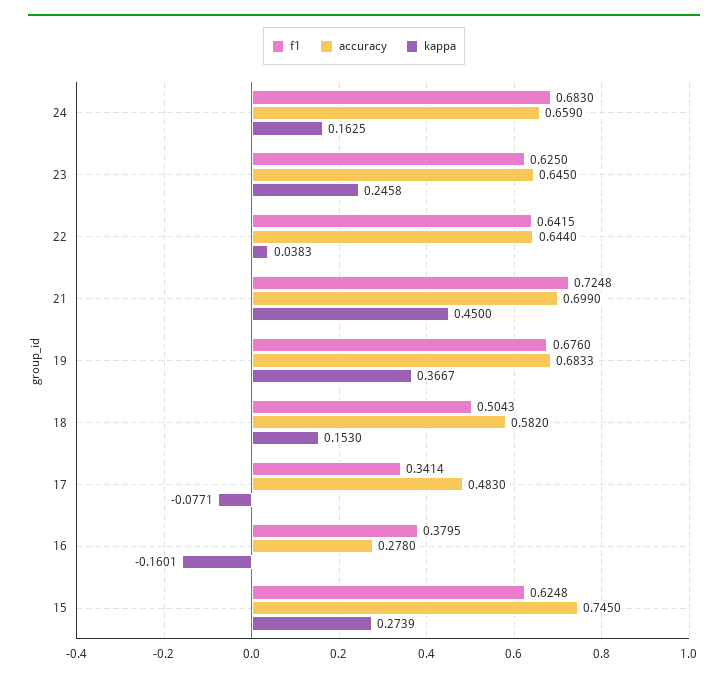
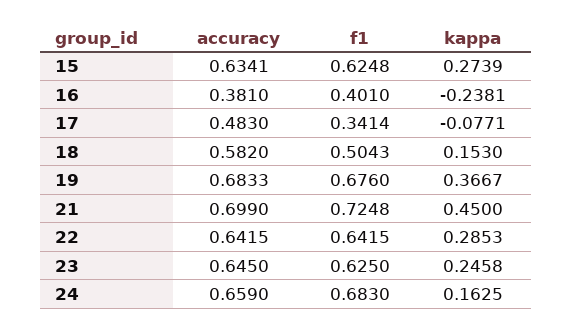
accuracy, 22: 0.644 -> 0.6415
kappa, 22: 0.0383 -> 0.2853
f1, 16: 0.3795 -> 0.401
accuracy, 16: 0.278 -> 0.381
kappa, 16: -0.1601 -> -0.2381
accuracy, 15: 0.745 -> 0.6341

